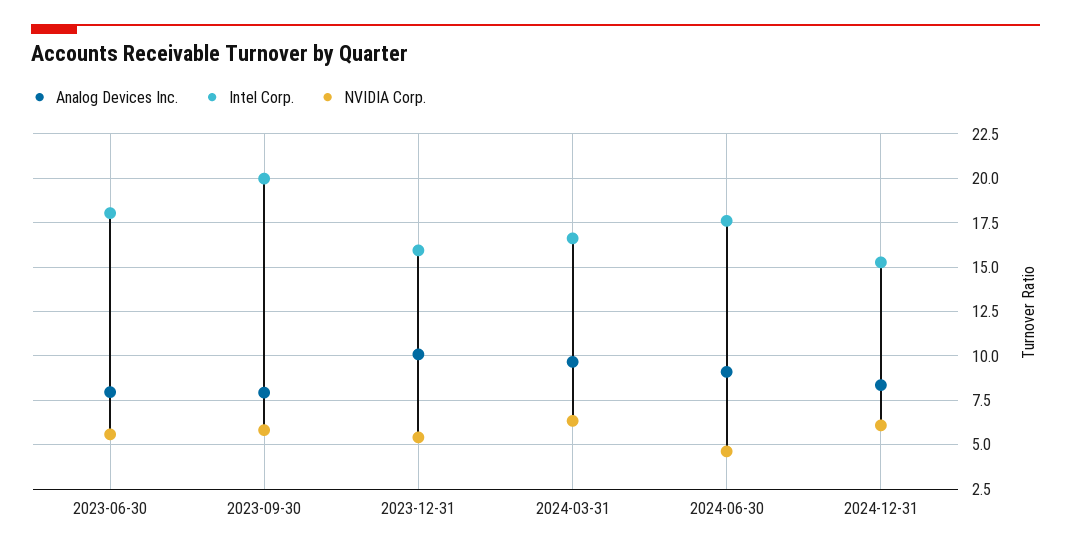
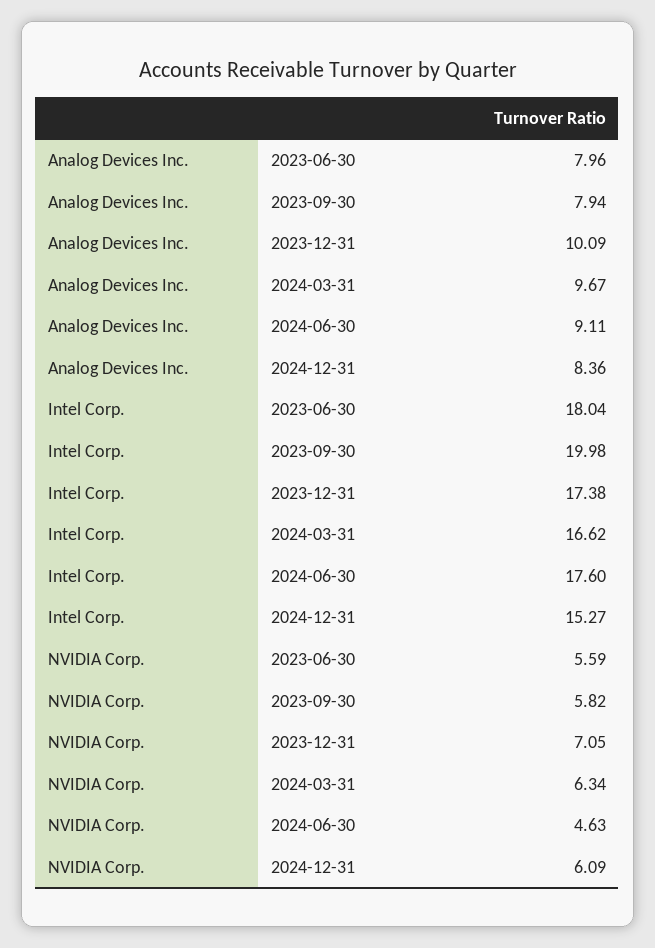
Intel Corp., 2023-12-31: 16 -> 17.38
NVIDIA Corp., 2023-12-31: 5.5 -> 7.05

